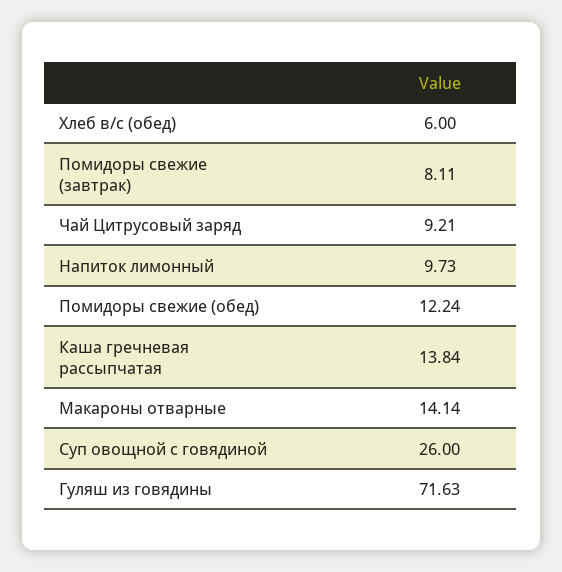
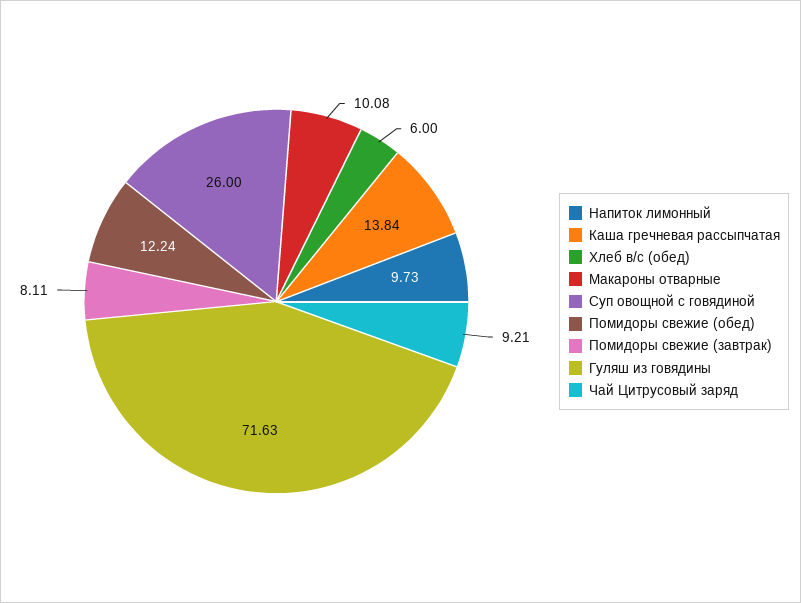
Макароны отварные: 14.14 -> 10.08

